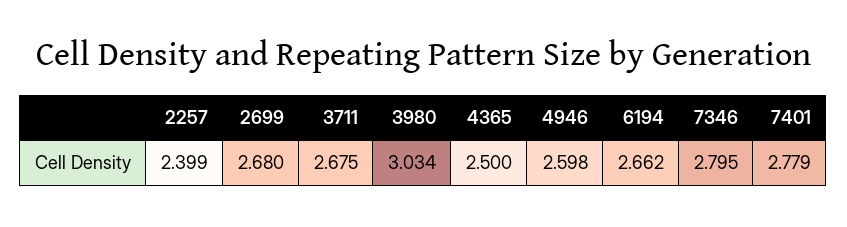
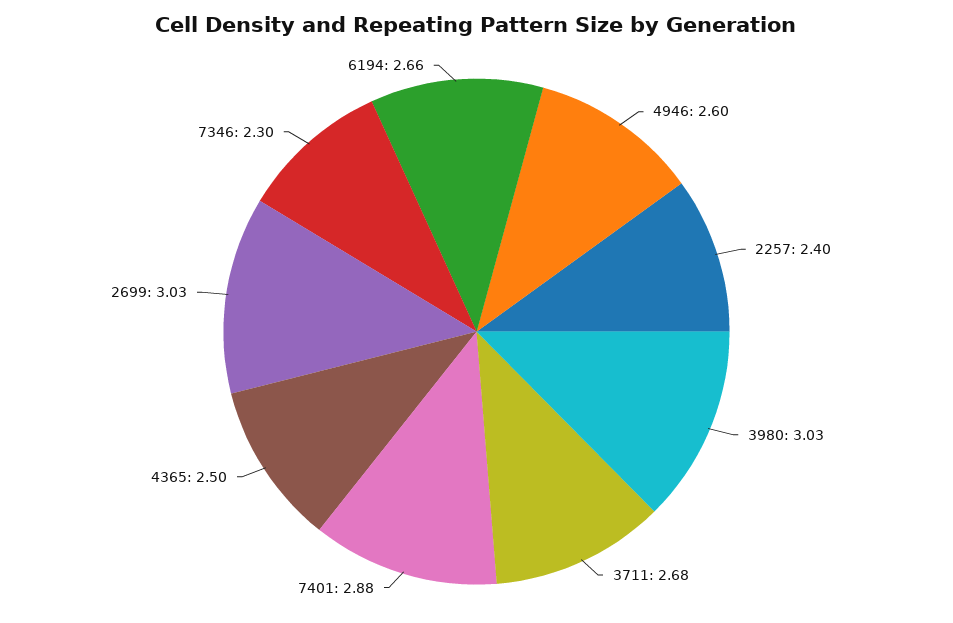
2699: 2.68 -> 3.03
7346: 2.795 -> 2.3
7401: 2.779 -> 2.88

